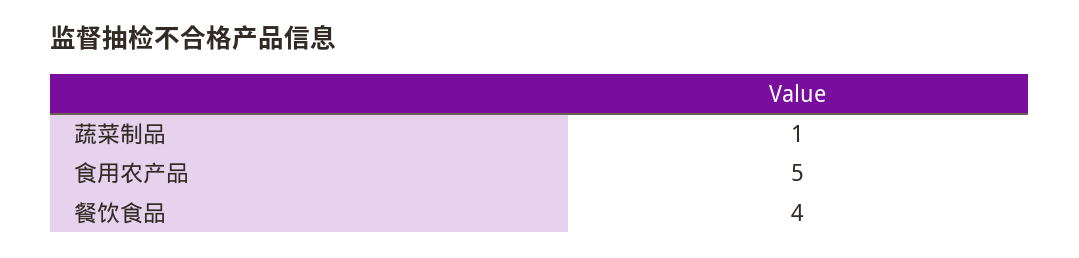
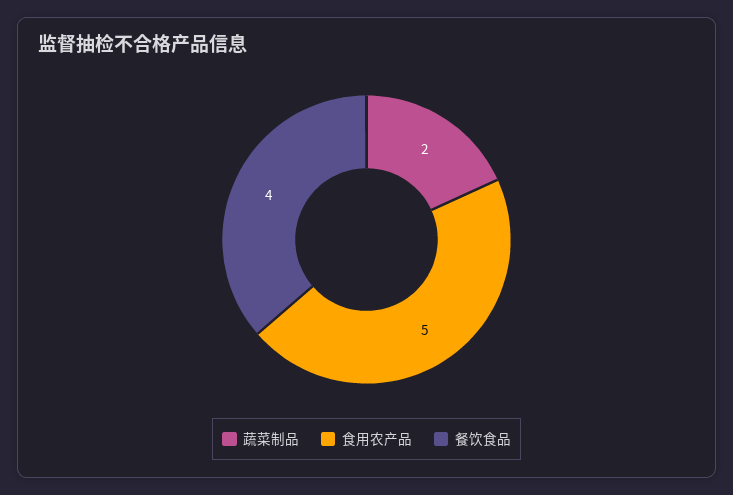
蔬菜制品: 1 -> 2

